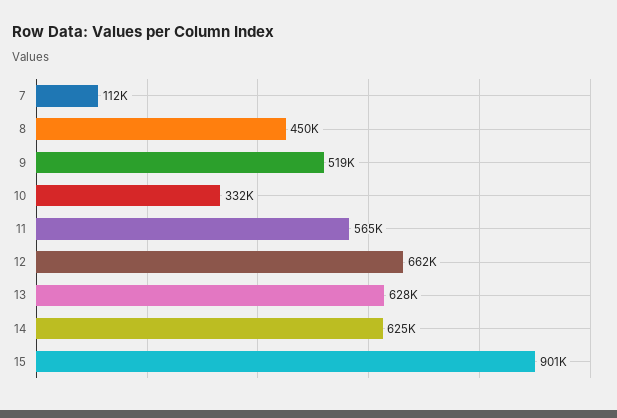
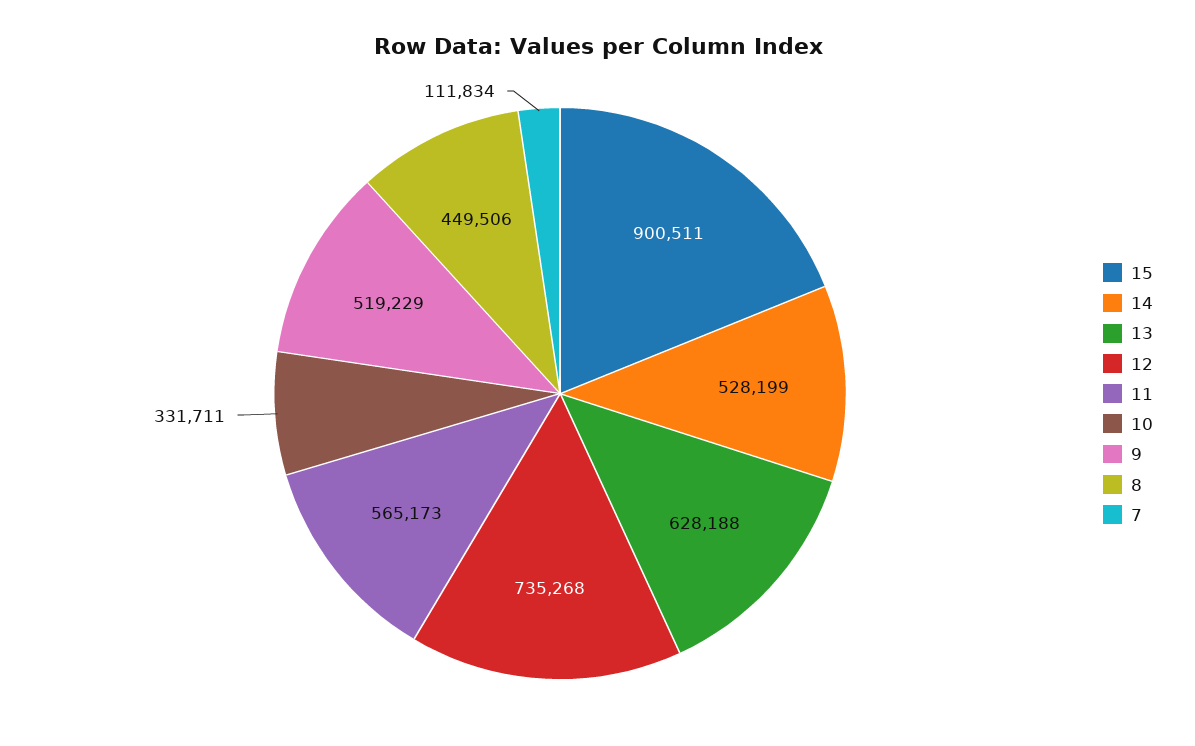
12: 662000 -> 735268
14: 625000 -> 528199

